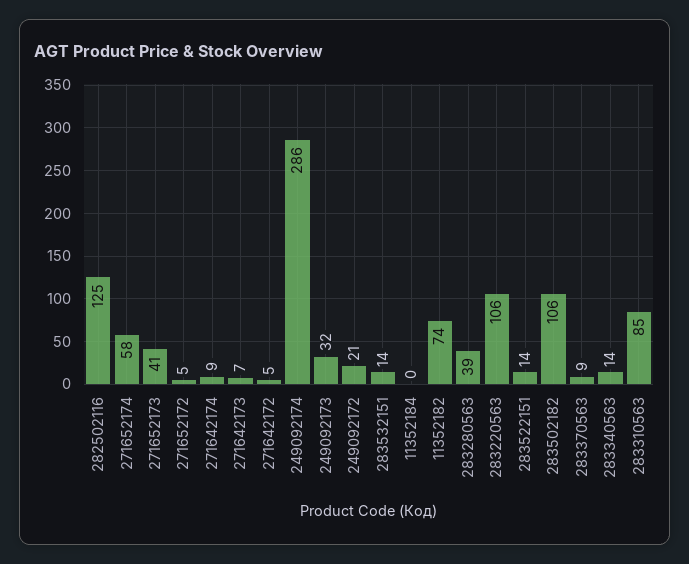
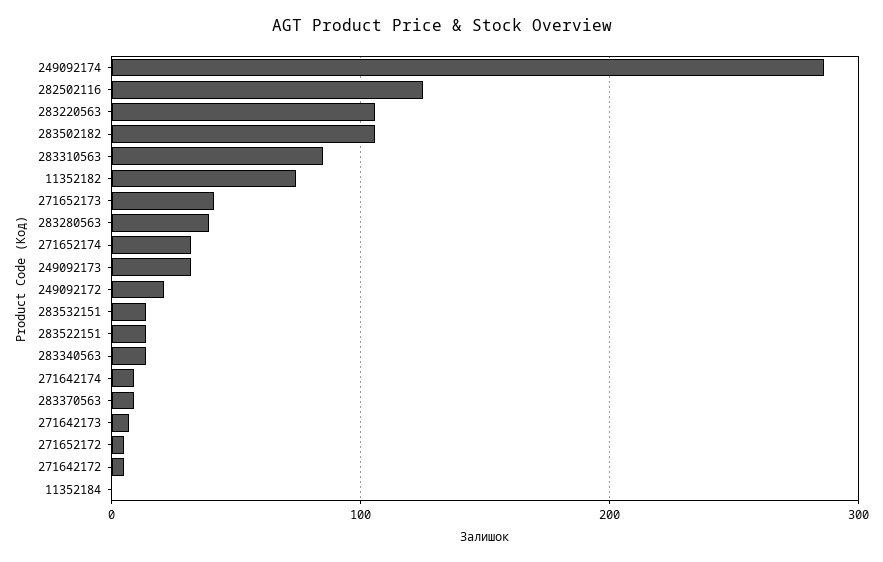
271652174: 58 -> 30

